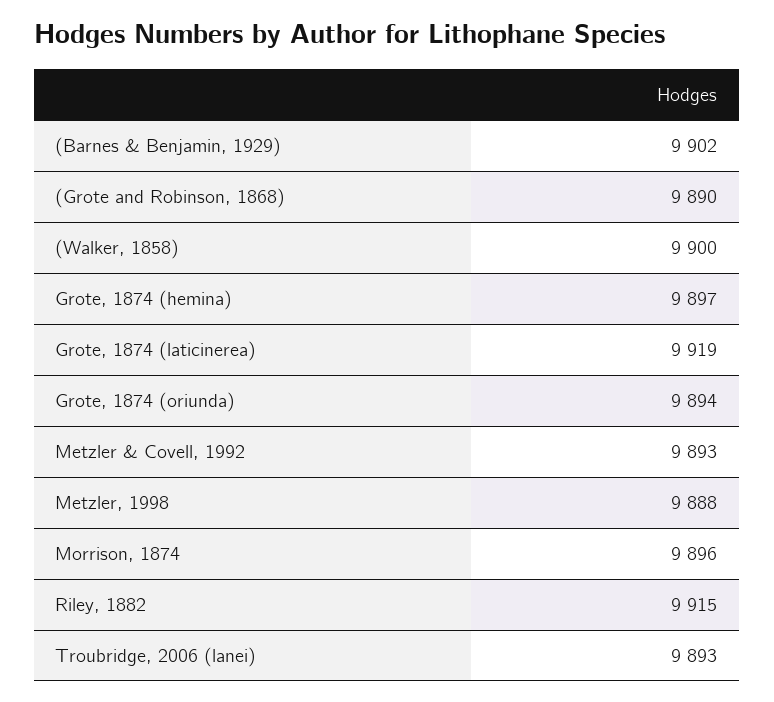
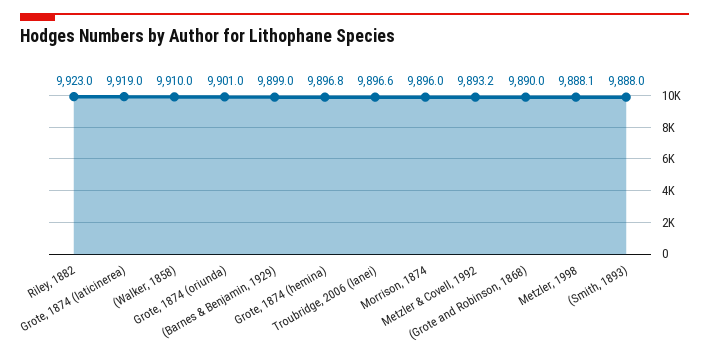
(Barnes & Benjamin, 1929): 9902 -> 9899
(Walker, 1858): 9900 -> 9910
Grote, 1874 (oriunda): 9894 -> 9901
Riley, 1882: 9915 -> 9923
Troubridge, 2006 (lanei): 9893 -> 9896.6
(Smith, 1893): none -> 9888

